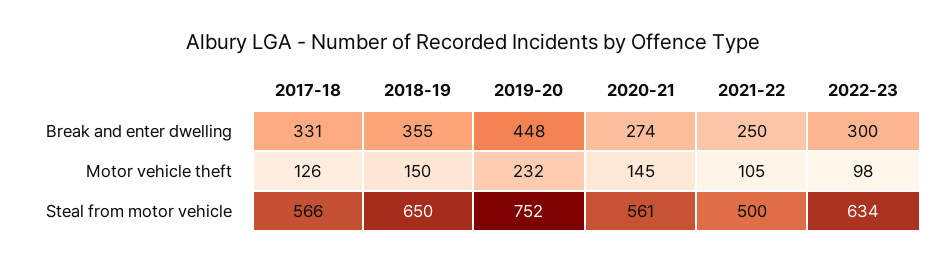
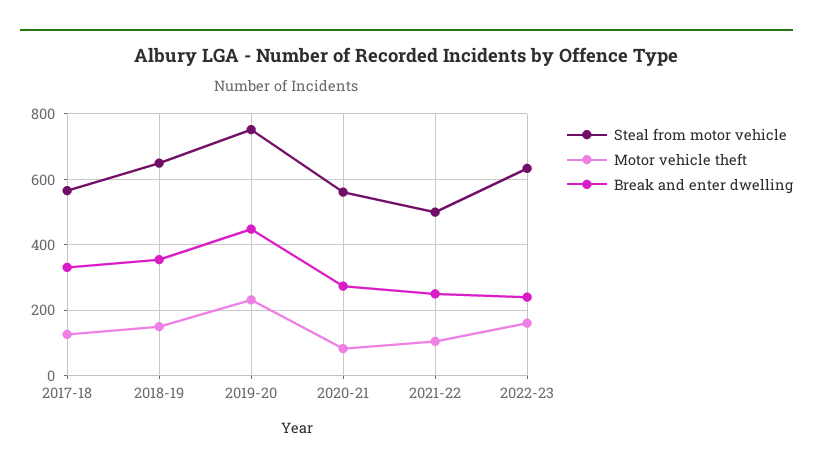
Break and enter dwelling, 2022-23: 300 -> 240
Motor vehicle theft, 2020-21: 145 -> 80
Motor vehicle theft, 2022-23: 98 -> 160

